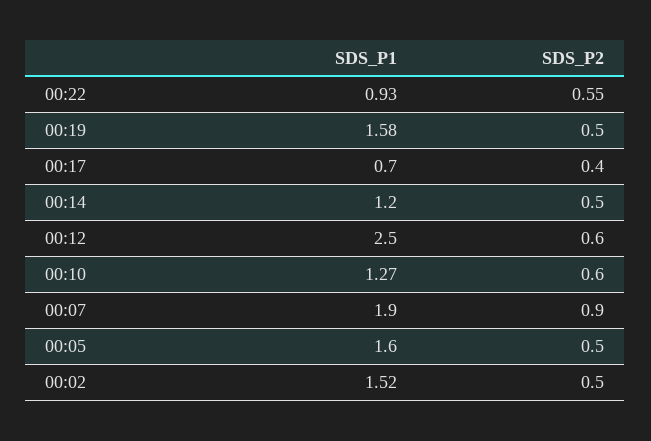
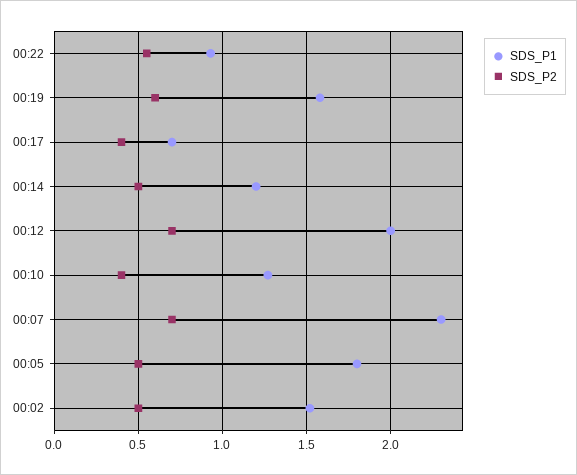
SDS_P2, 00:19: 0.5 -> 0.6
SDS_P1, 00:12: 2.5 -> 2
SDS_P2, 00:12: 0.6 -> 0.7
SDS_P2, 00:10: 0.6 -> 0.4
SDS_P1, 00:07: 1.9 -> 2.3
SDS_P2, 00:07: 0.9 -> 0.7
SDS_P1, 00:05: 1.6 -> 1.8

